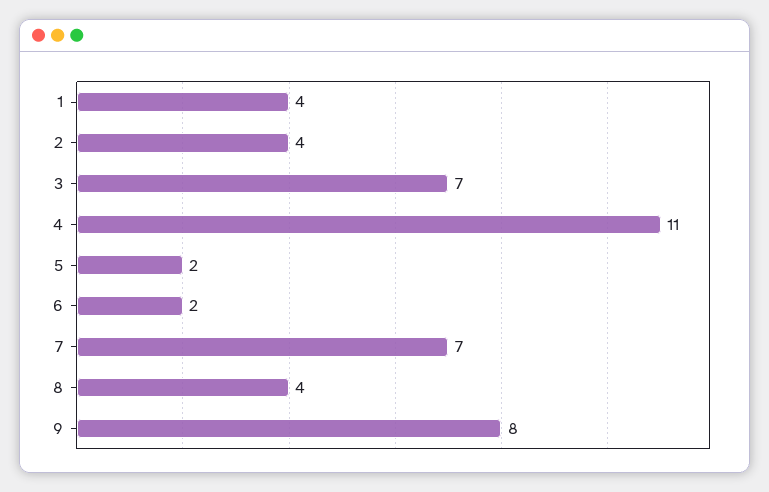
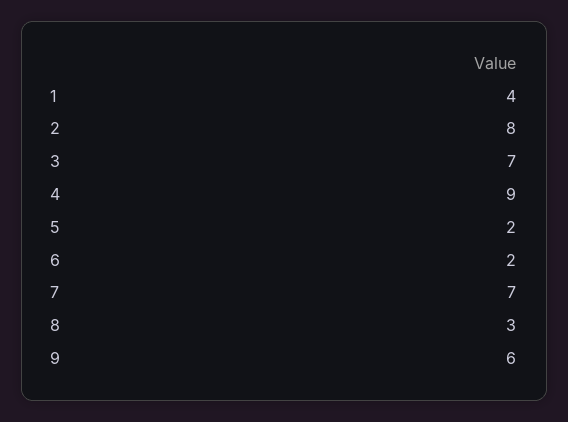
2: 4 -> 8
4: 11 -> 9
8: 4 -> 3
9: 8 -> 6

